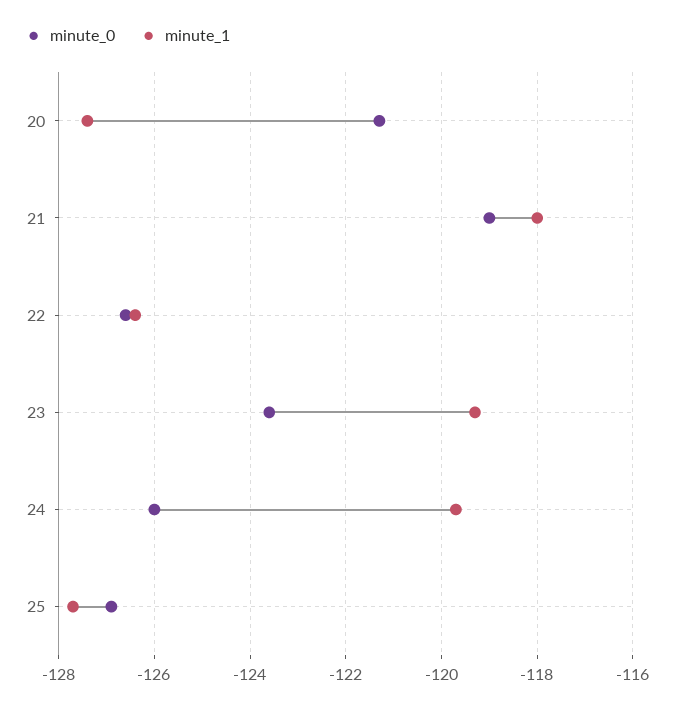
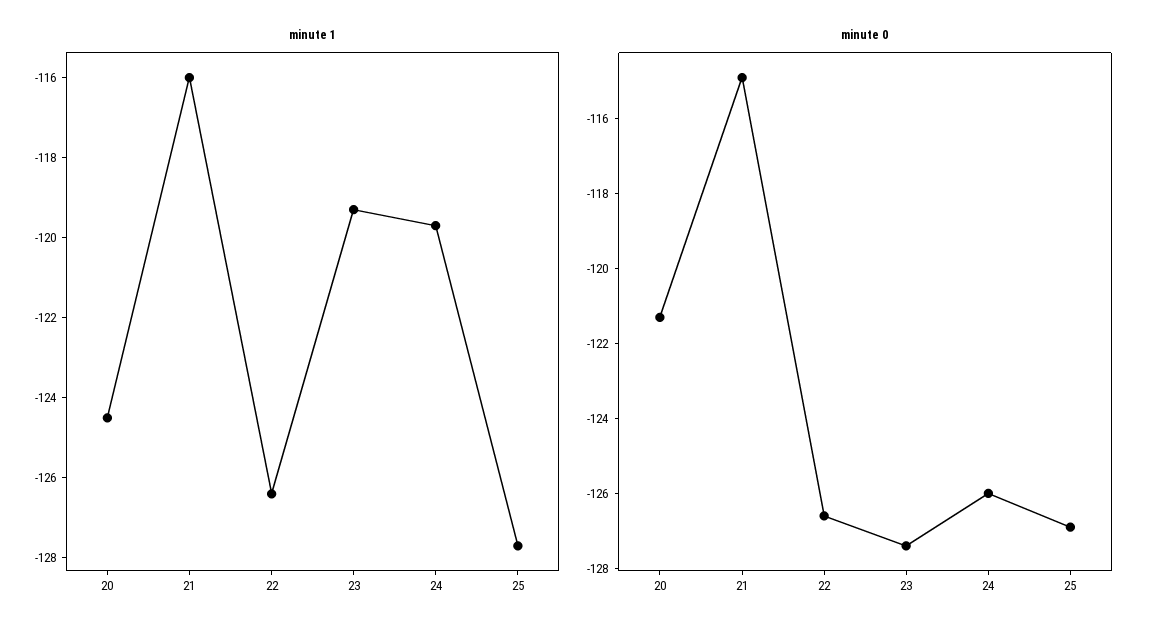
minute_1, 20: -127.5 -> -124.5
minute_0, 21: -119 -> -115
minute_1, 21: -118 -> -116
minute_0, 23: -123.5 -> -127.5

